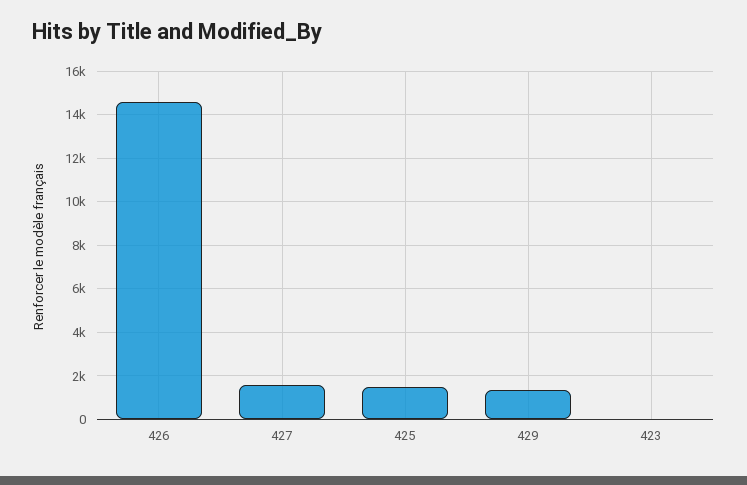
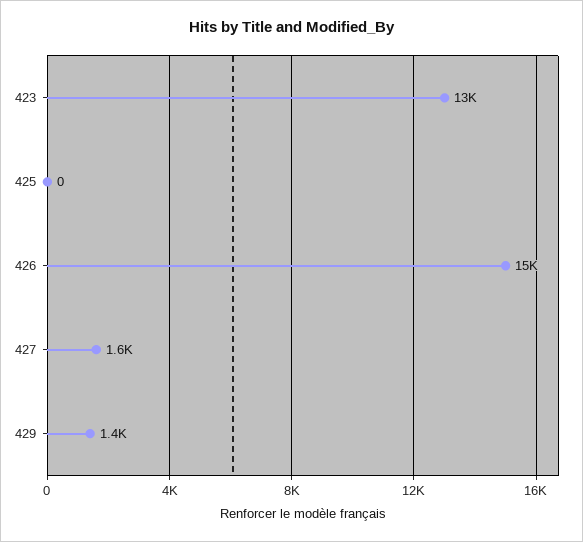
425: 1500 -> 0
423: 0 -> 13000

